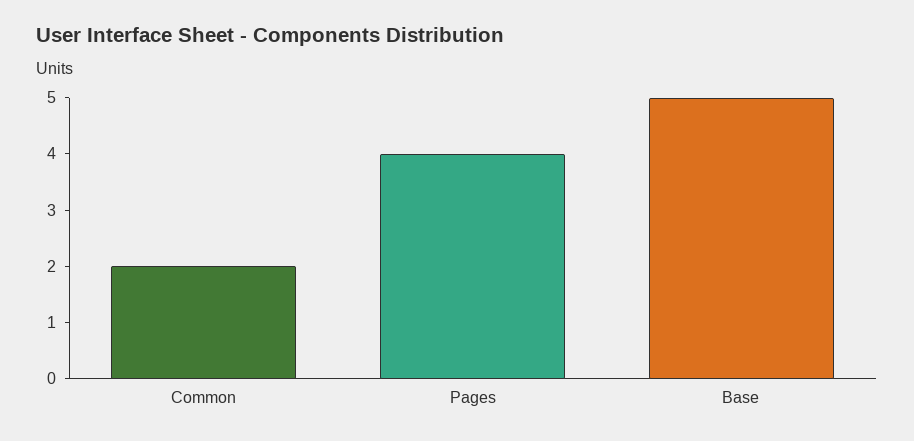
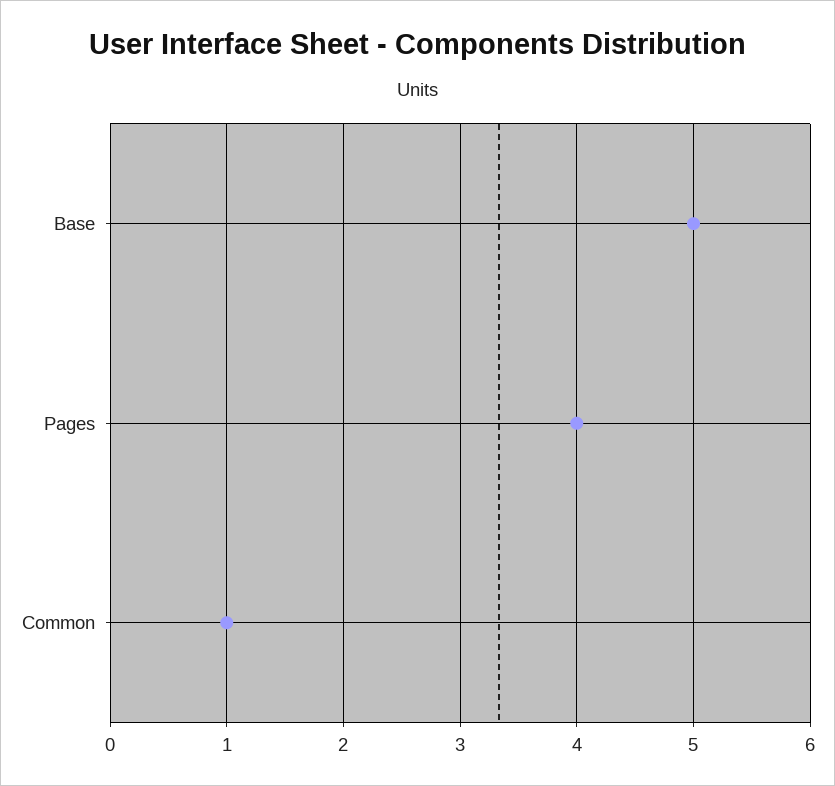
Common: 2 -> 1

